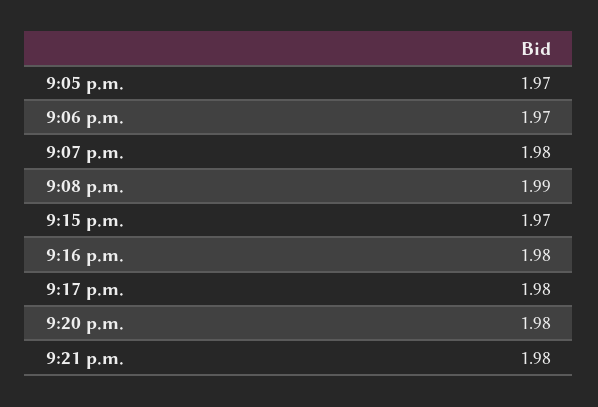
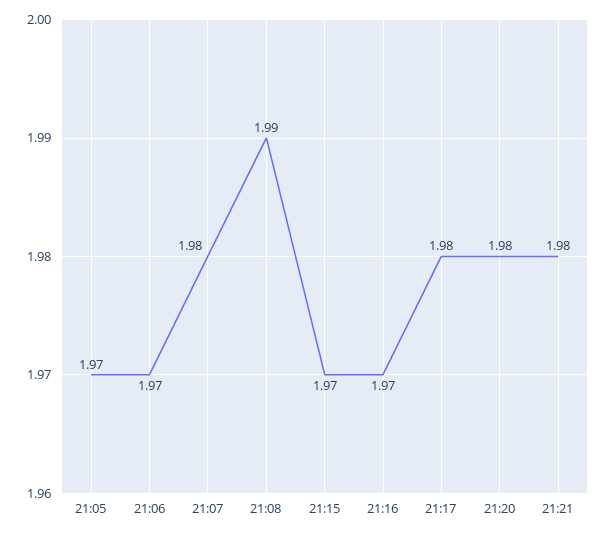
9:16 p.m.: 1.98 -> 1.97

